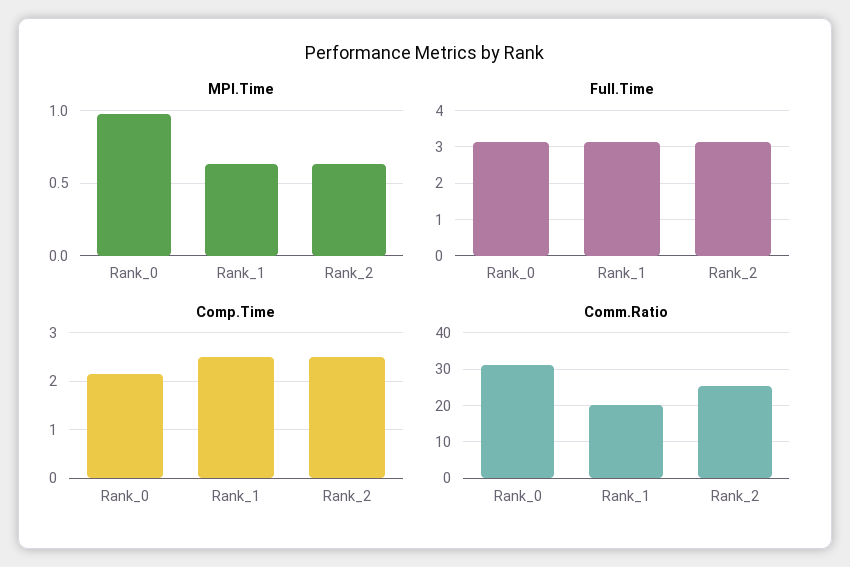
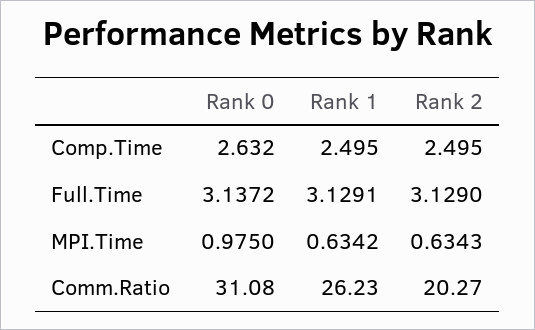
Comp.Time, Rank_0: 2.2 -> 2.632
Comm.Ratio, Rank_1: 20 -> 26.23
Comm.Ratio, Rank_2: 26 -> 20.27

